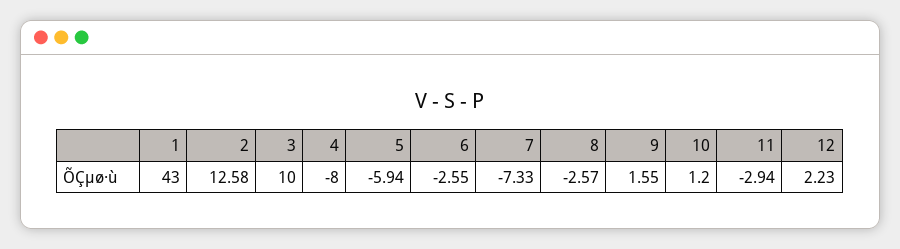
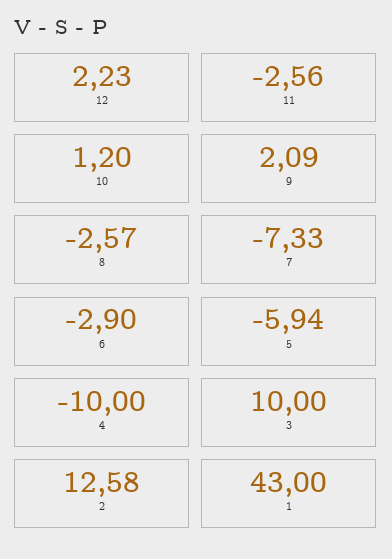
4: -8 -> -10
6: -2.55 -> -2.9
9: 1.55 -> 2.09
11: -2.94 -> -2.56

